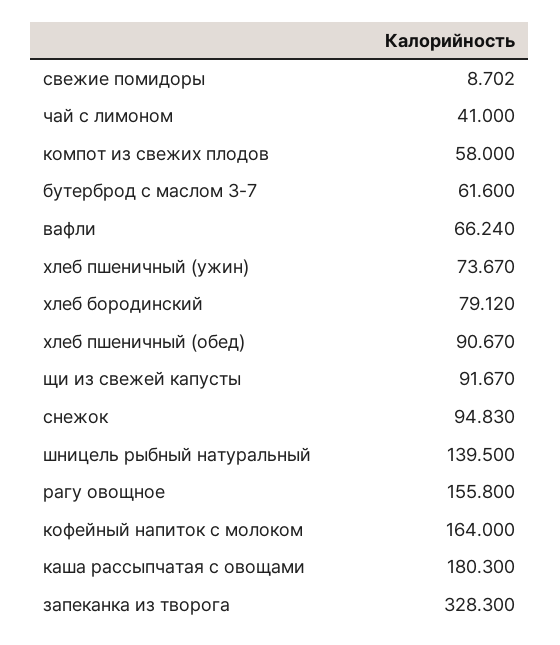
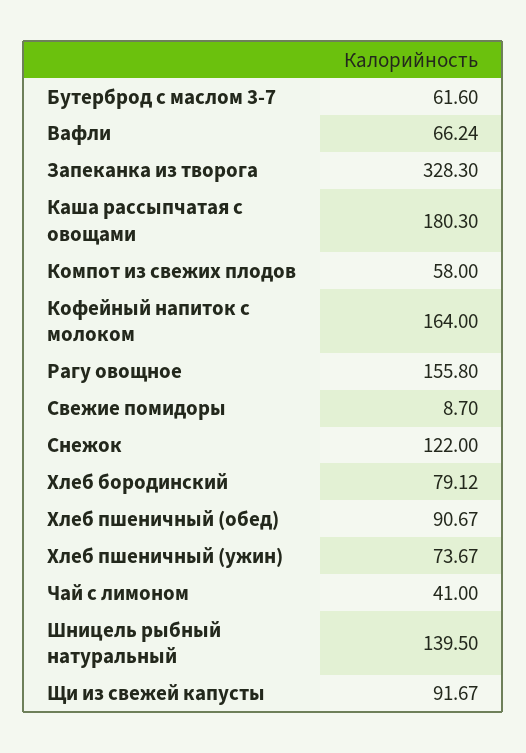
снежок: 94.83 -> 122

